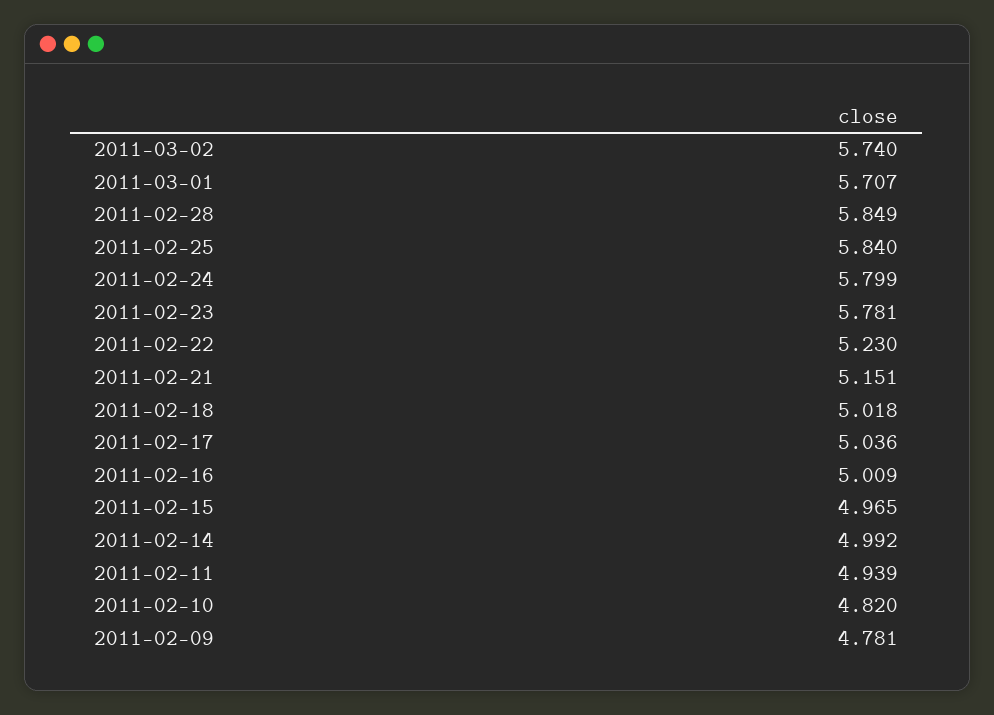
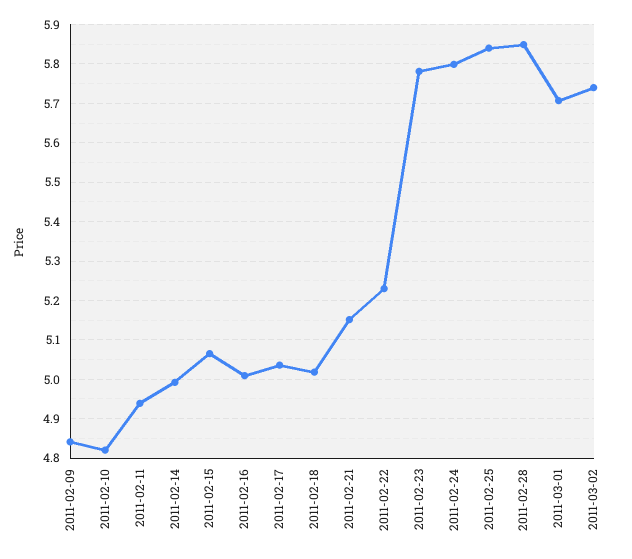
2011-02-15: 4.965 -> 5.06
2011-02-09: 4.781 -> 4.84

